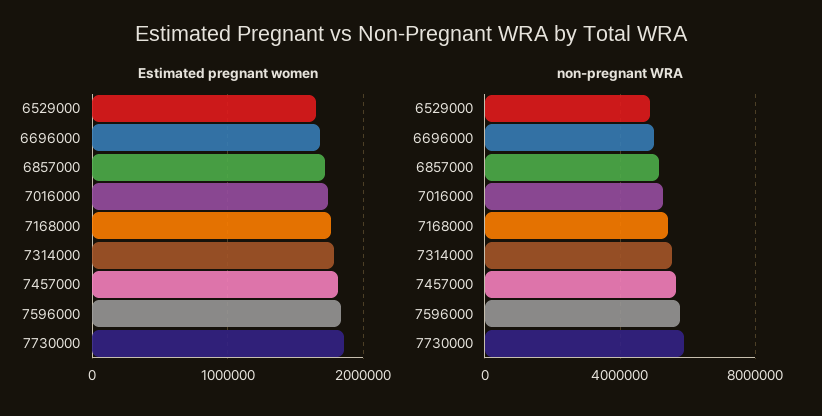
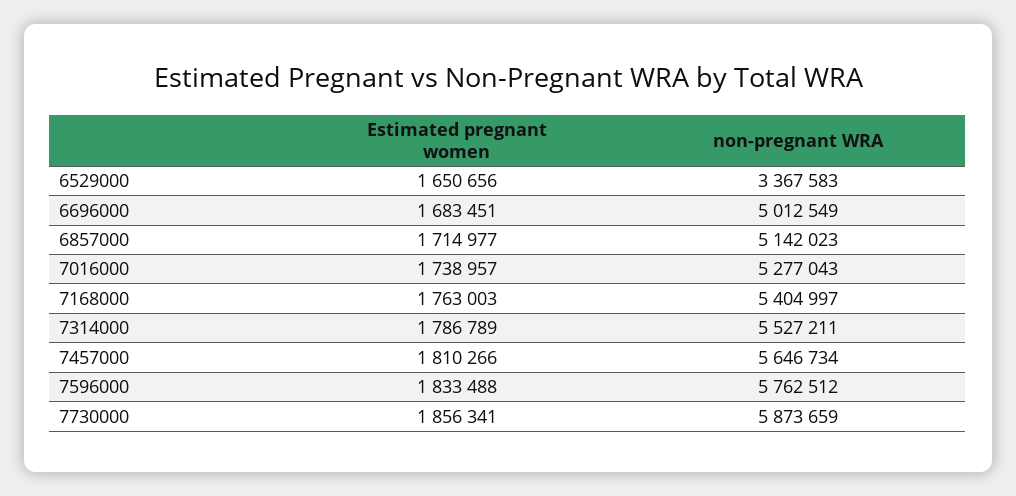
non-pregnant WRA, 6529000: 5000000 -> 3367583

